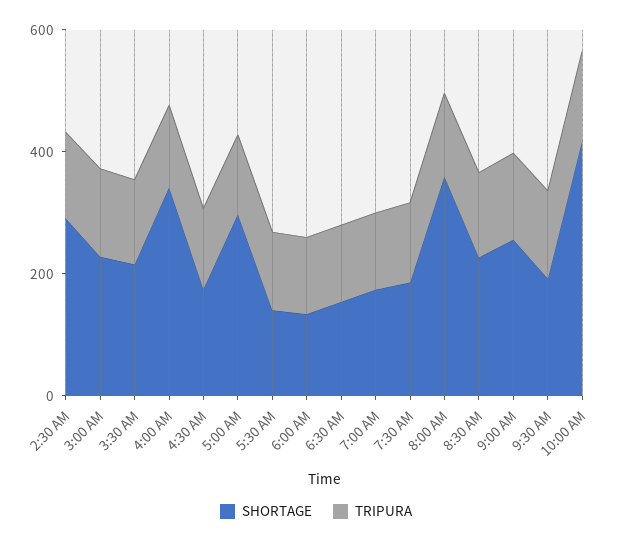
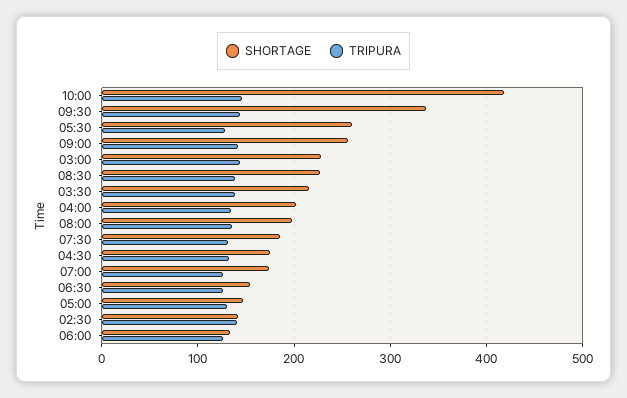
SHORTAGE, 2:30 AM: 300 -> 140
SHORTAGE, 4:00 AM: 350 -> 200
SHORTAGE, 5:00 AM: 300 -> 150
SHORTAGE, 5:30 AM: 150 -> 260
SHORTAGE, 8:00 AM: 350 -> 200
SHORTAGE, 9:30 AM: 200 -> 340

